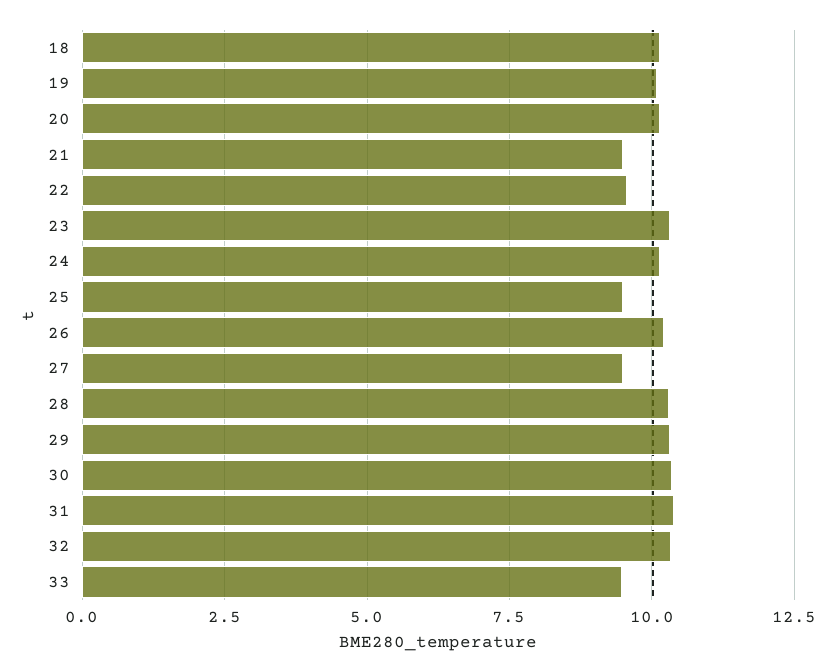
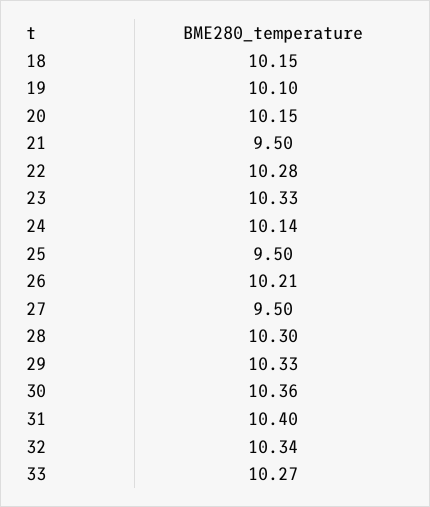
22: 9.5 -> 10.28
33: 9.5 -> 10.27

